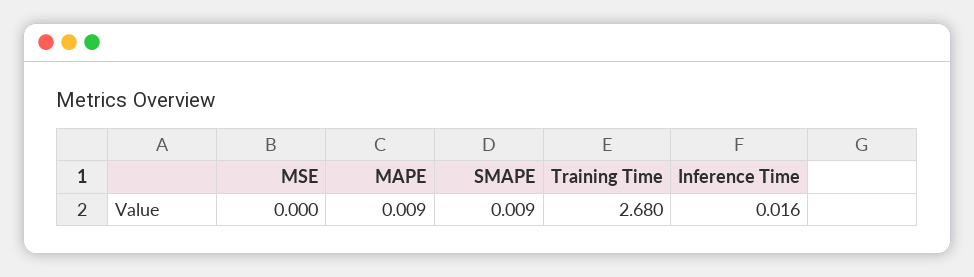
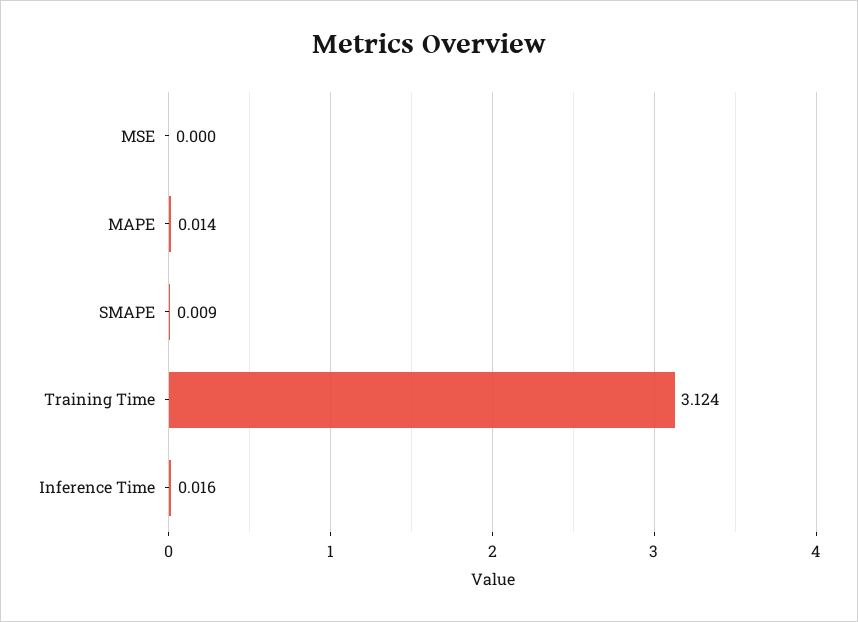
MAPE: 0.009 -> 0.014
Training Time: 2.68 -> 3.124

